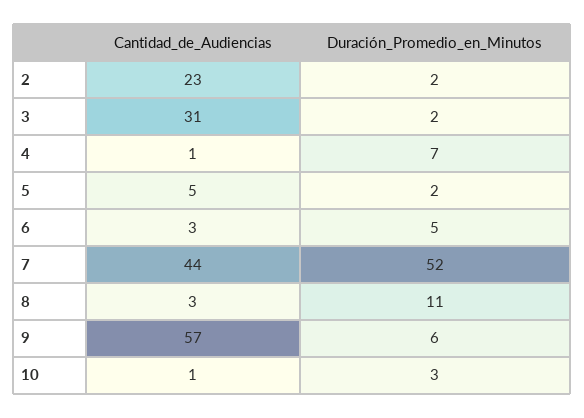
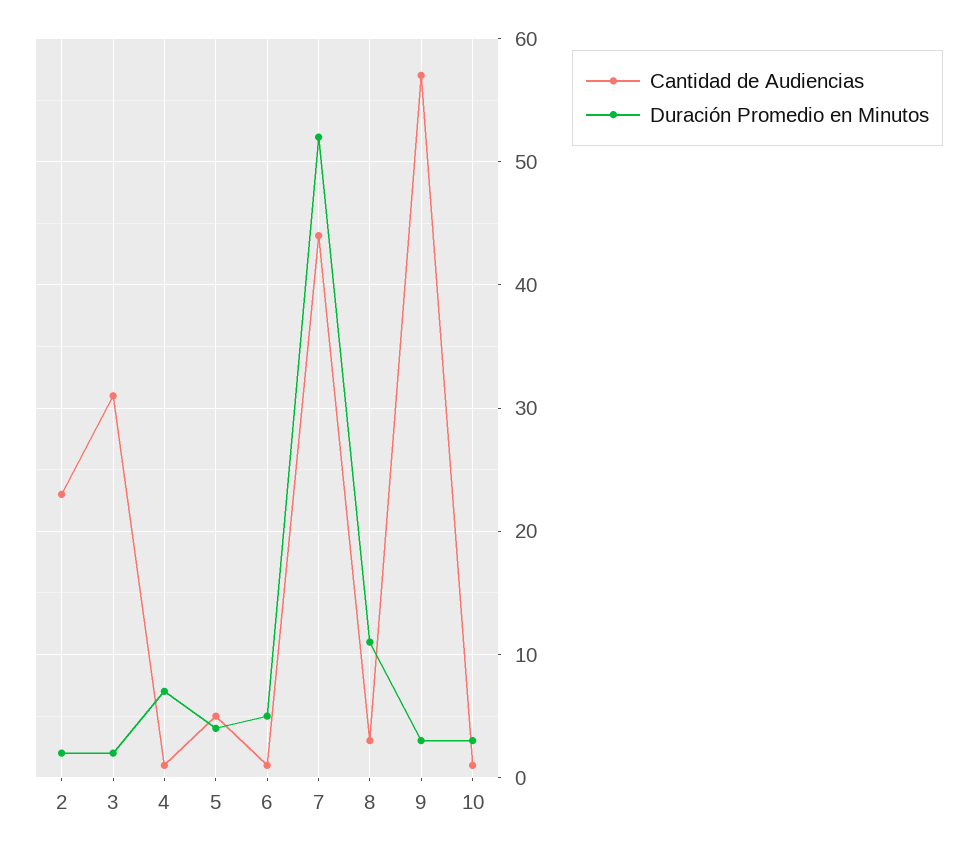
Duración_Promedio_en_Minutos, 5: 2 -> 4
Cantidad_de_Audiencias, 6: 3 -> 1
Duración_Promedio_en_Minutos, 9: 6 -> 3

